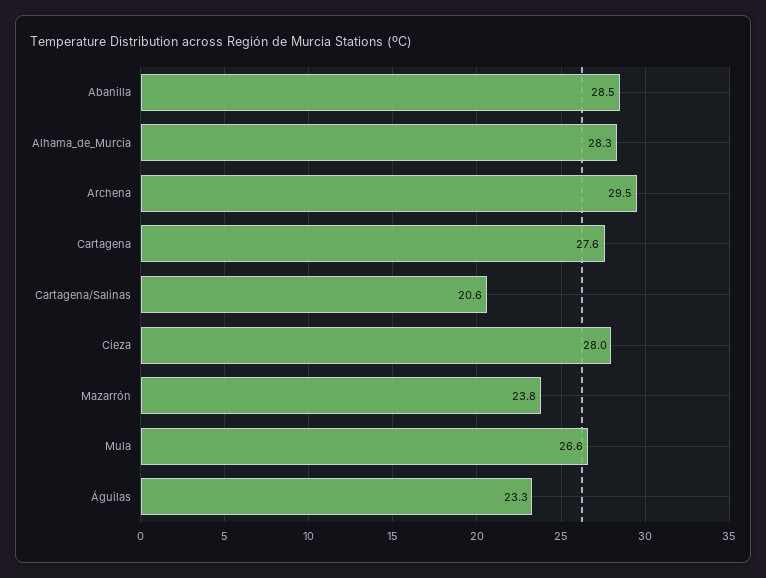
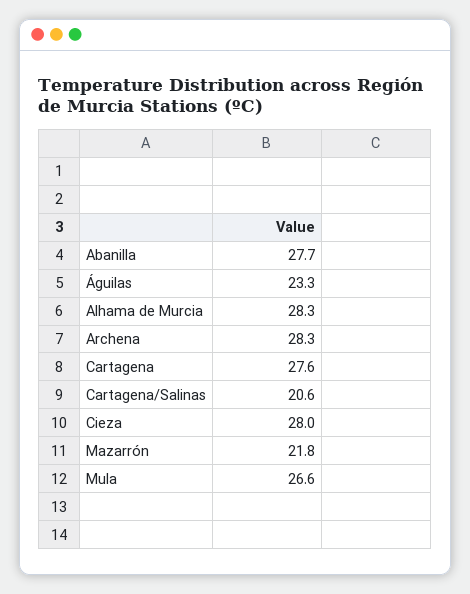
Abanilla: 28.5 -> 27.7
Archena: 29.5 -> 28.3
Mazarrón: 23.8 -> 21.8

